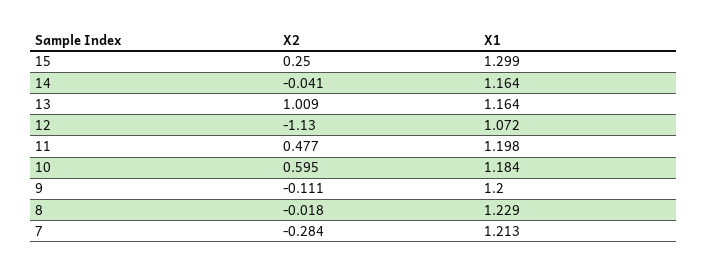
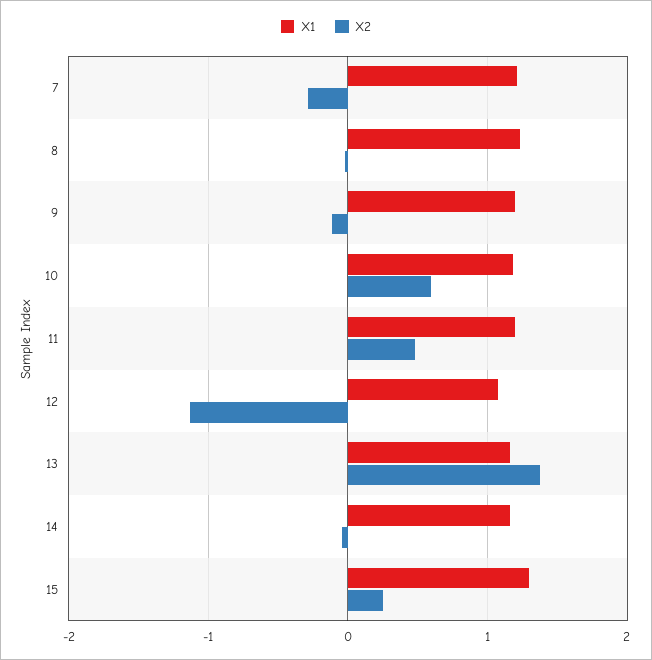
X2, 13: 1.009 -> 1.4

